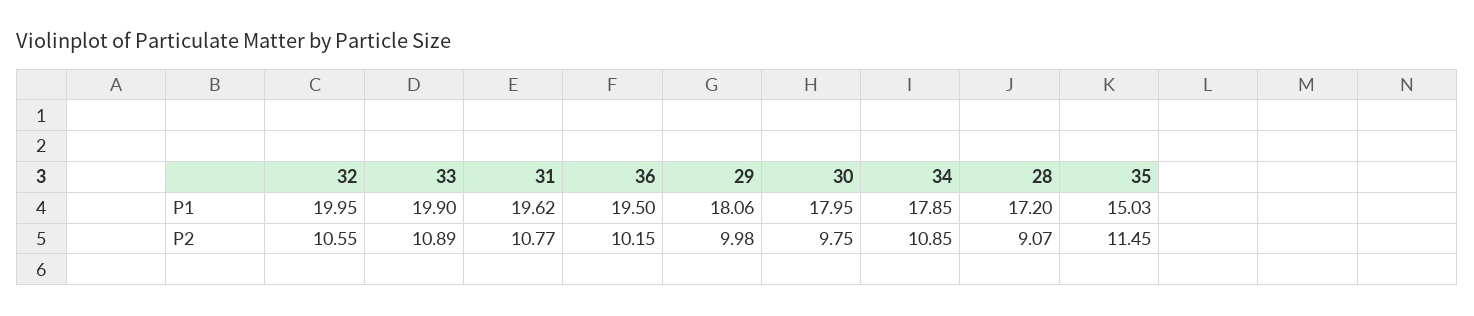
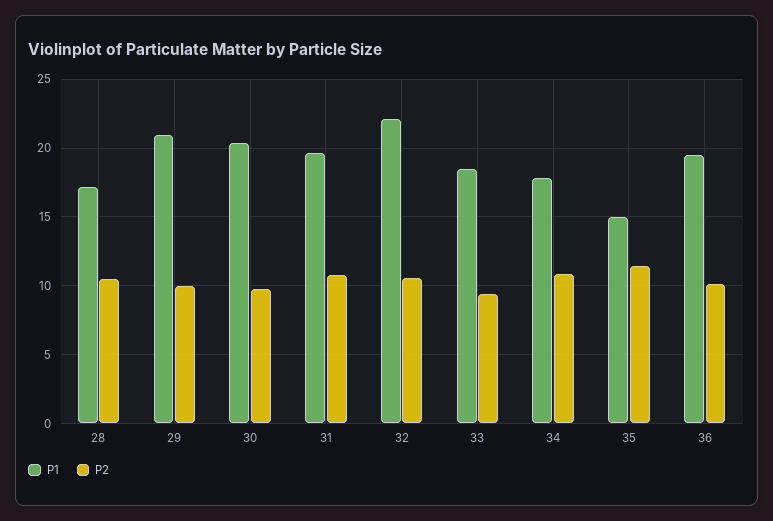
P1, 32: 19.95 -> 22
P1, 33: 19.9 -> 18.5
P1, 29: 18.06 -> 21
P1, 30: 17.95 -> 20.5
P2, 33: 10.89 -> 9.5
P2, 28: 9.07 -> 10.5

